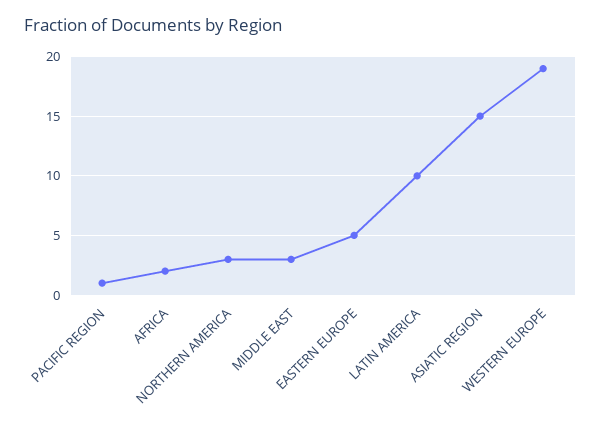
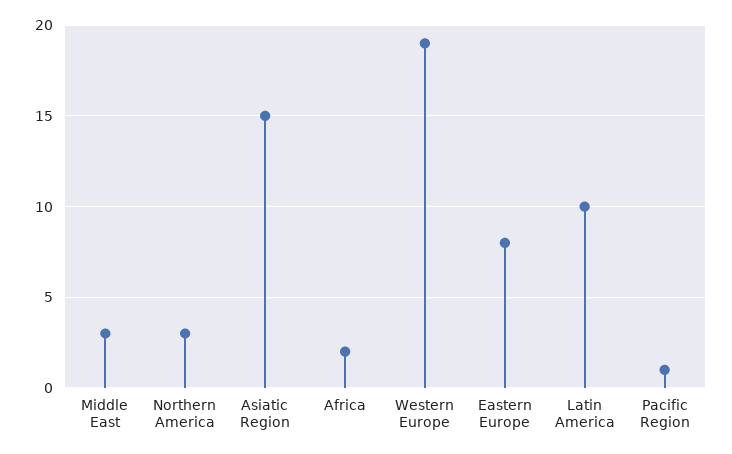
EASTERN EUROPE: 5 -> 8

